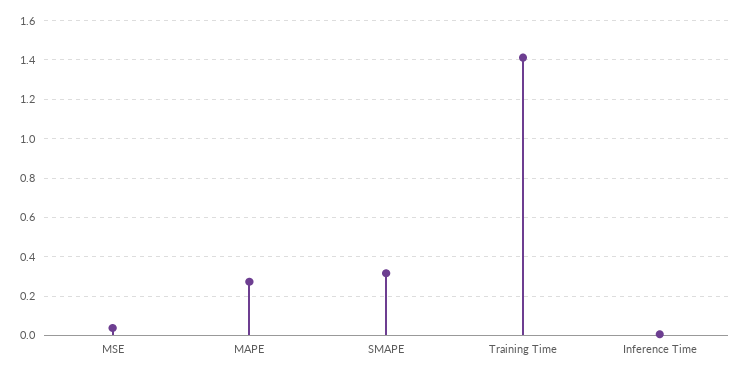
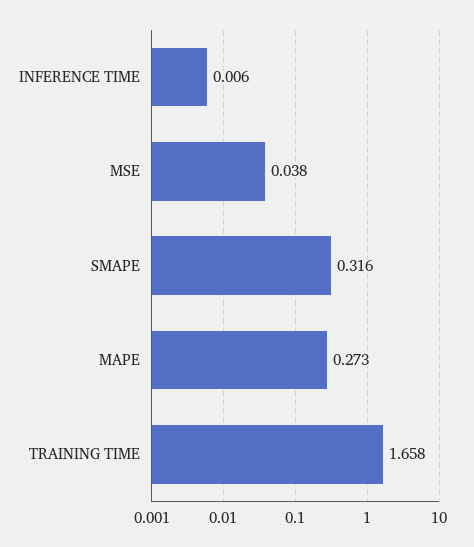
Training Time: 1.4 -> 1.658

